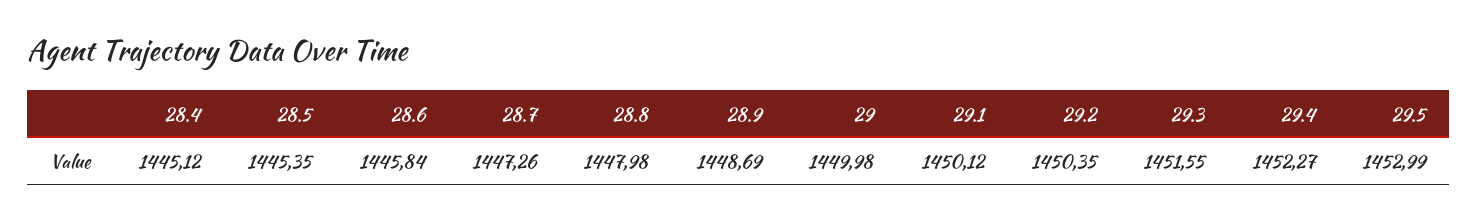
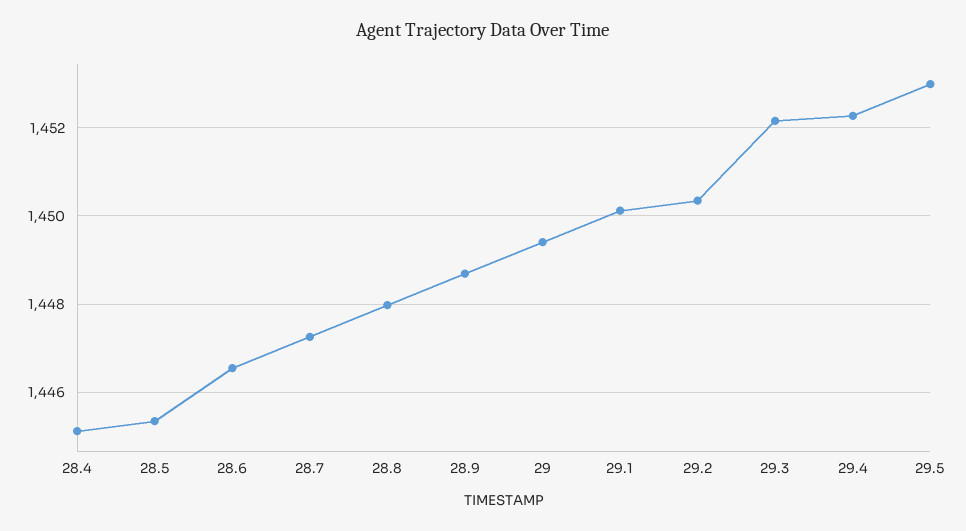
28.6: 1445.84 -> 1446.6
29: 1449.98 -> 1449.4
29.3: 1451.55 -> 1452.2

